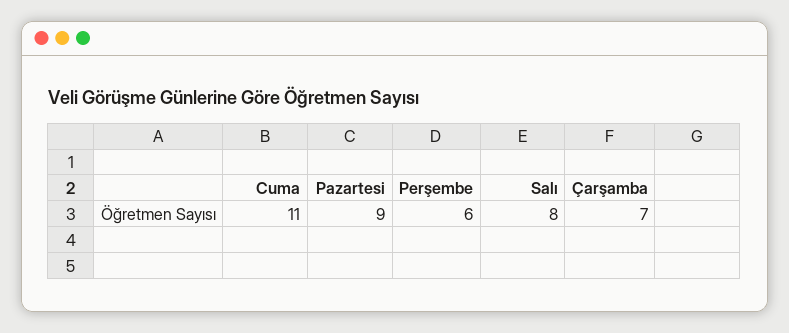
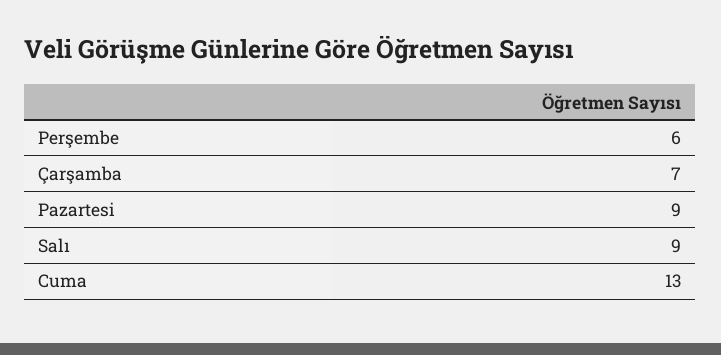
Cuma: 11 -> 13
Salı: 8 -> 9

